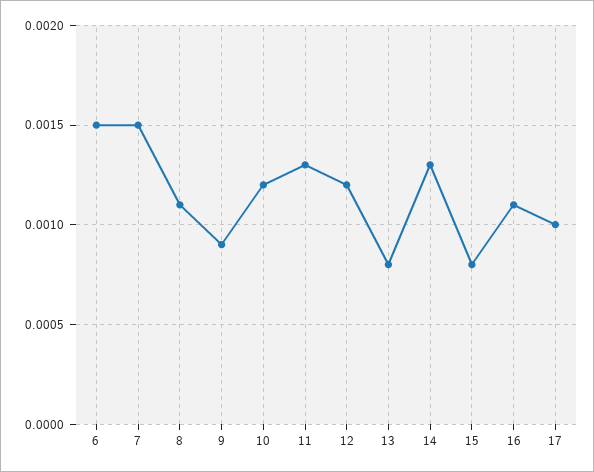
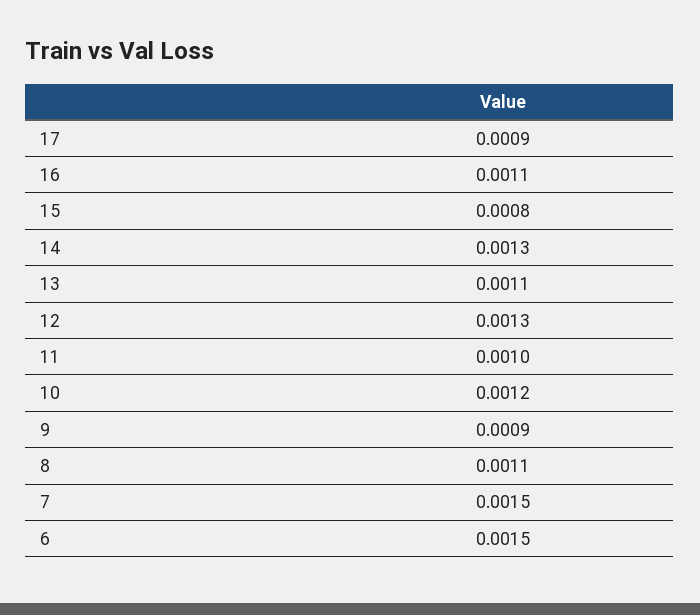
11: 0.0013 -> 0.001
12: 0.0012 -> 0.0013
13: 0.0008 -> 0.0011
17: 0.001 -> 0.0009

